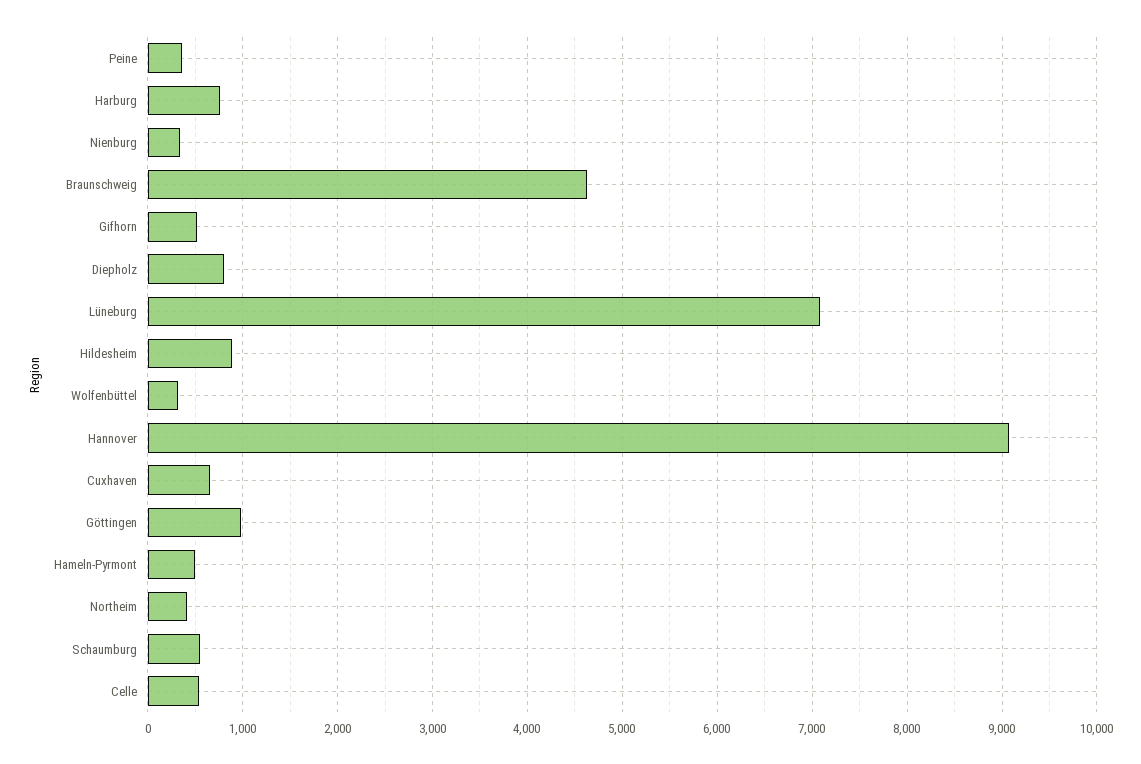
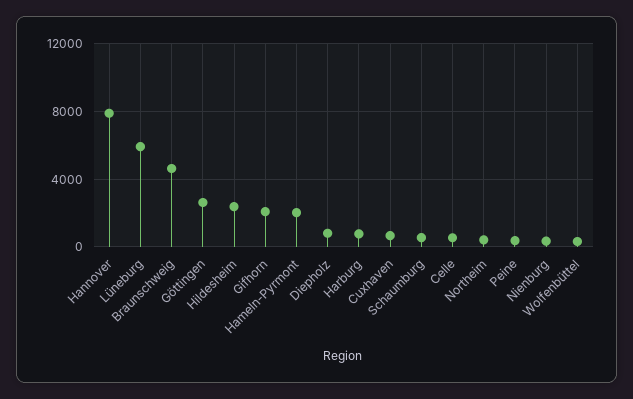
Gifhorn: 500 -> 2000
Lüneburg: 7100 -> 6000
Hildesheim: 900 -> 2500
Hannover: 9100 -> 8000
Göttingen: 1000 -> 2500
Hameln-Pyrmont: 500 -> 2000

